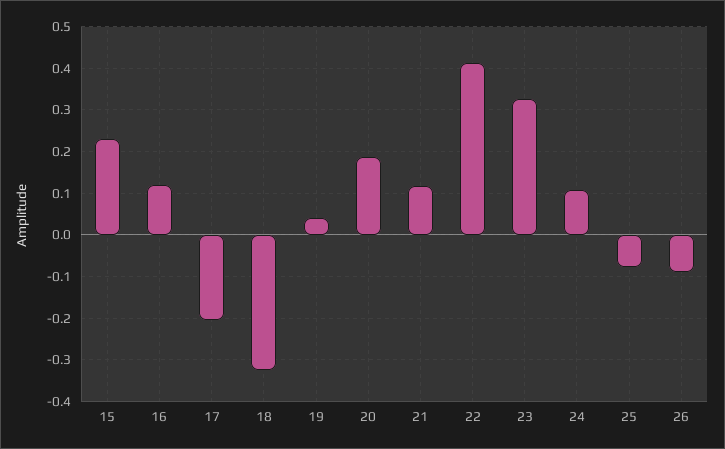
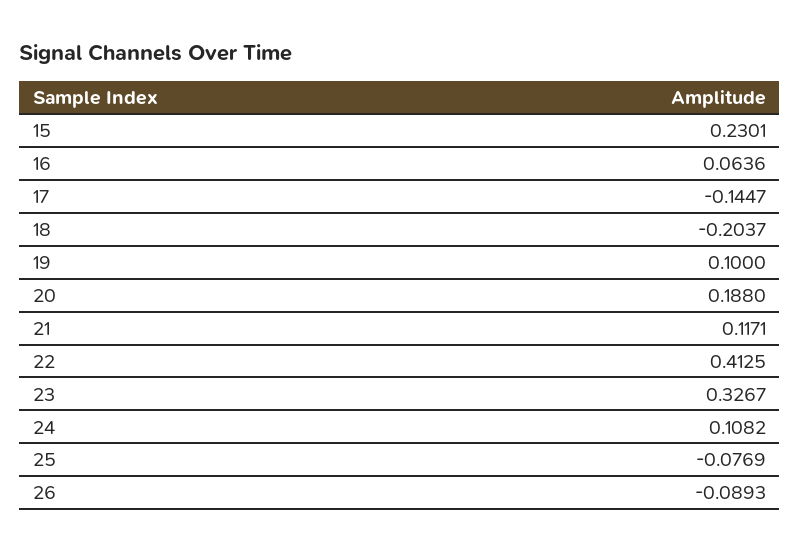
16: 0.12 -> 0.0636
17: -0.2 -> -0.1447
18: -0.32 -> -0.2037
19: 0.04 -> 0.1

